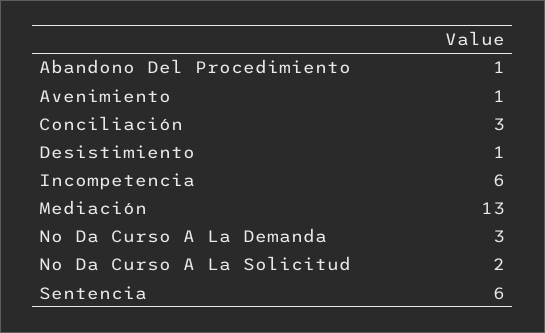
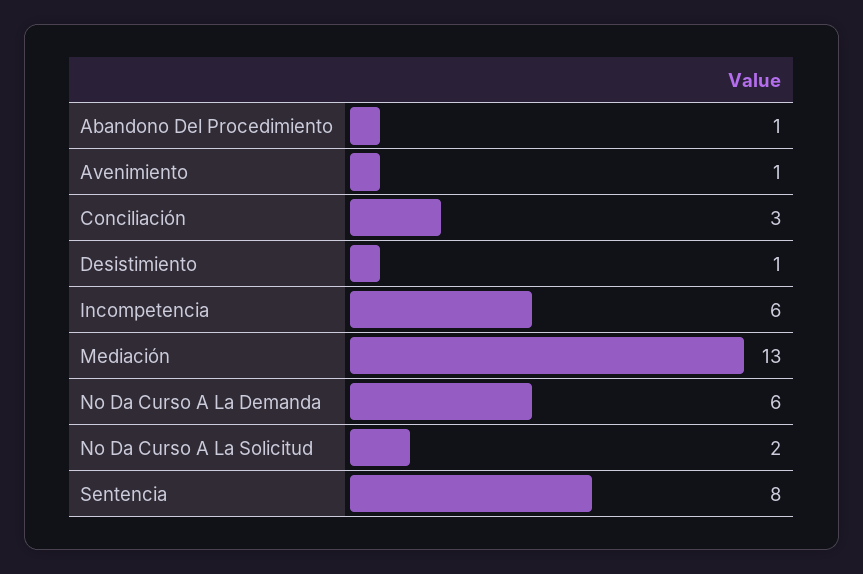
No Da Curso A La Demanda: 3 -> 6
Sentencia: 6 -> 8

